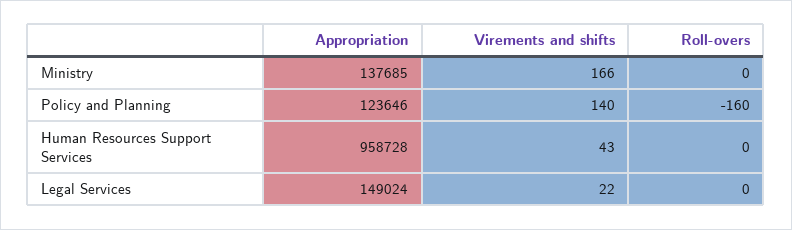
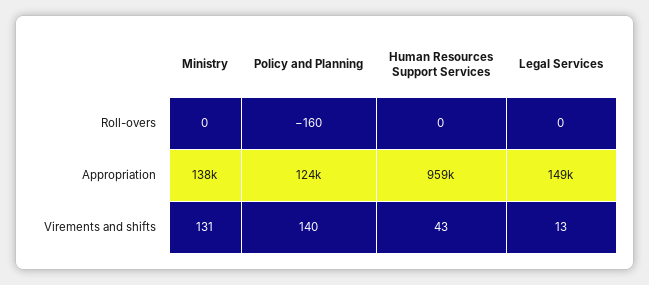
Virements and shifts, Ministry: 166 -> 131
Virements and shifts, Legal Services: 22 -> 13

